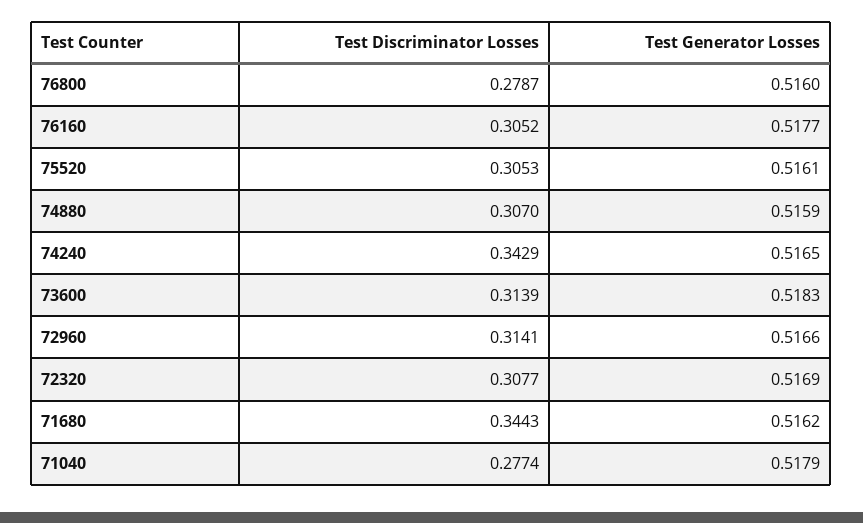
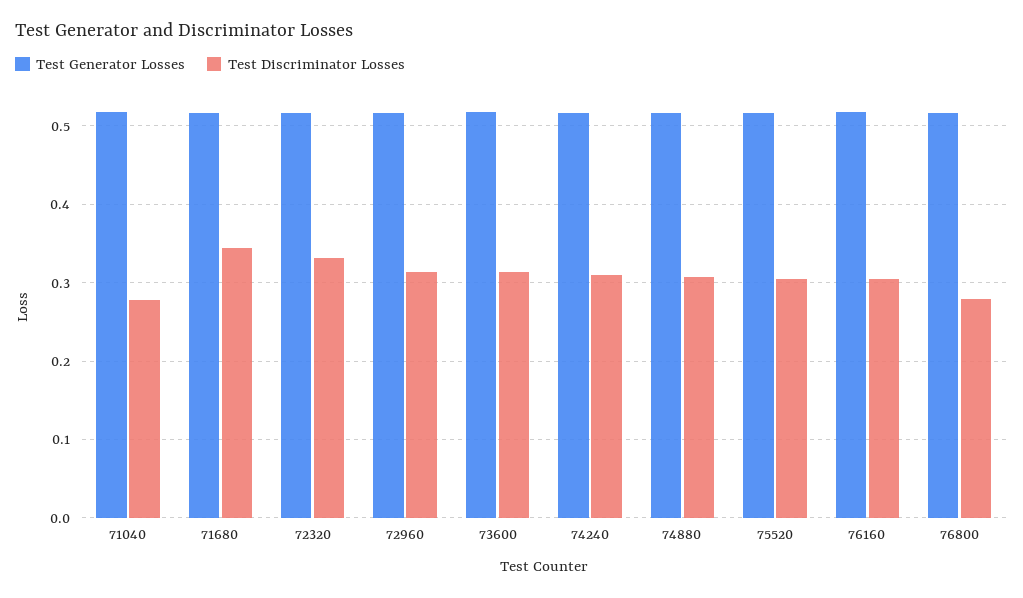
Test Discriminator Losses, 74240: 0.3429 -> 0.31
Test Discriminator Losses, 72320: 0.3077 -> 0.33

